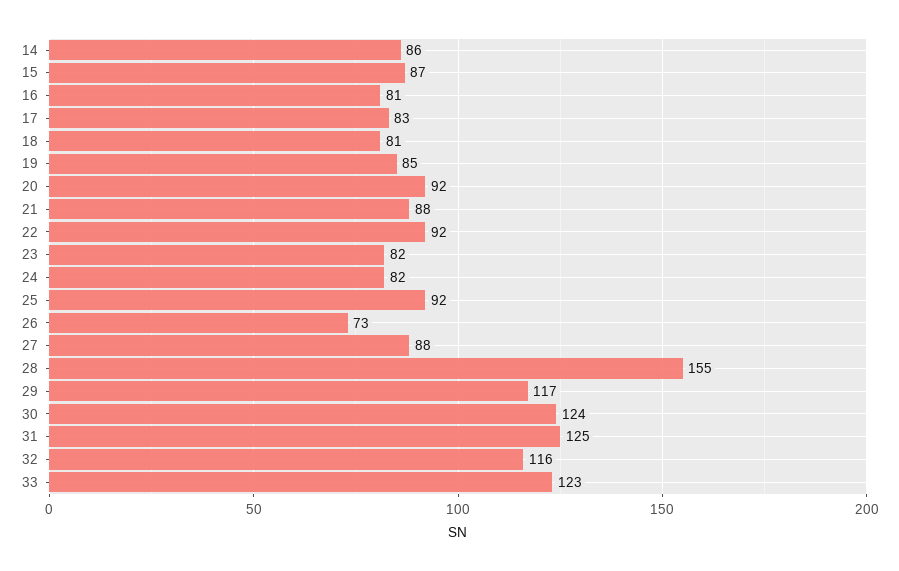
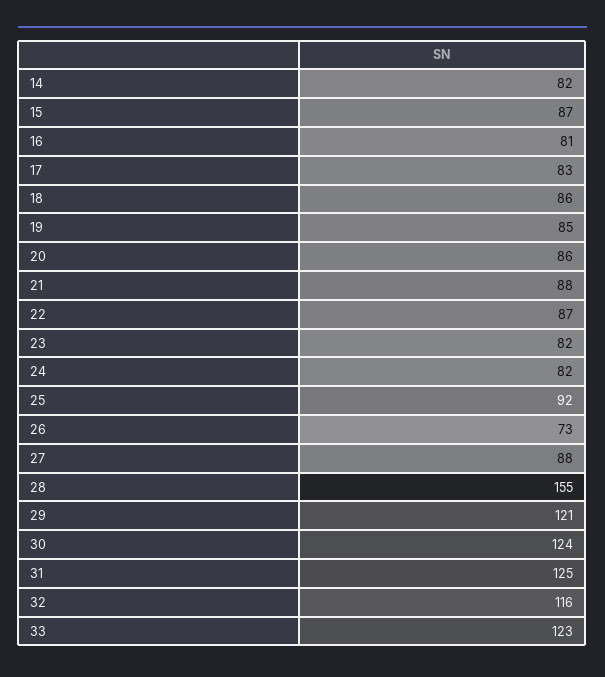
14: 86 -> 82
18: 81 -> 86
20: 92 -> 86
22: 92 -> 87
29: 117 -> 121

